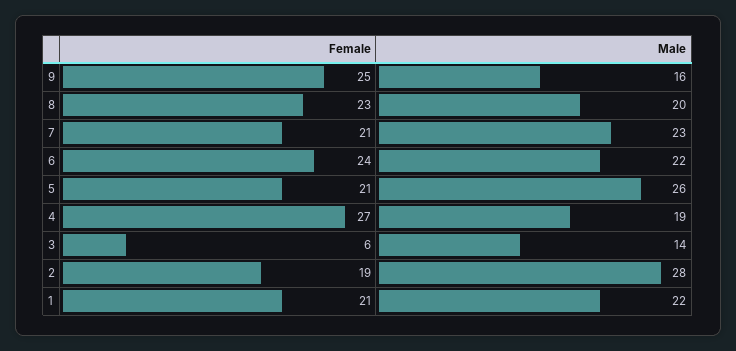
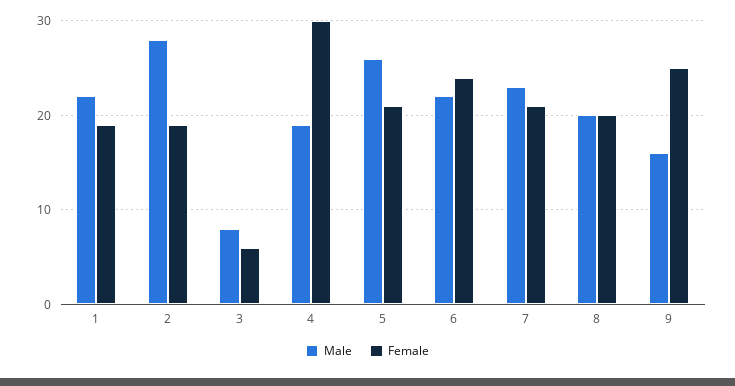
Female, 8: 23 -> 20
Female, 4: 27 -> 30
Male, 3: 14 -> 8
Female, 1: 21 -> 19

